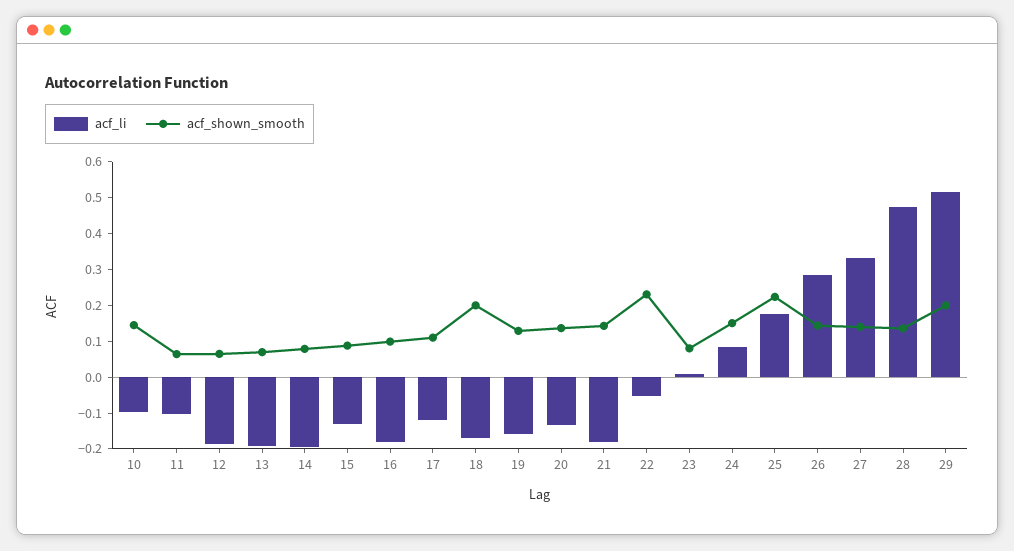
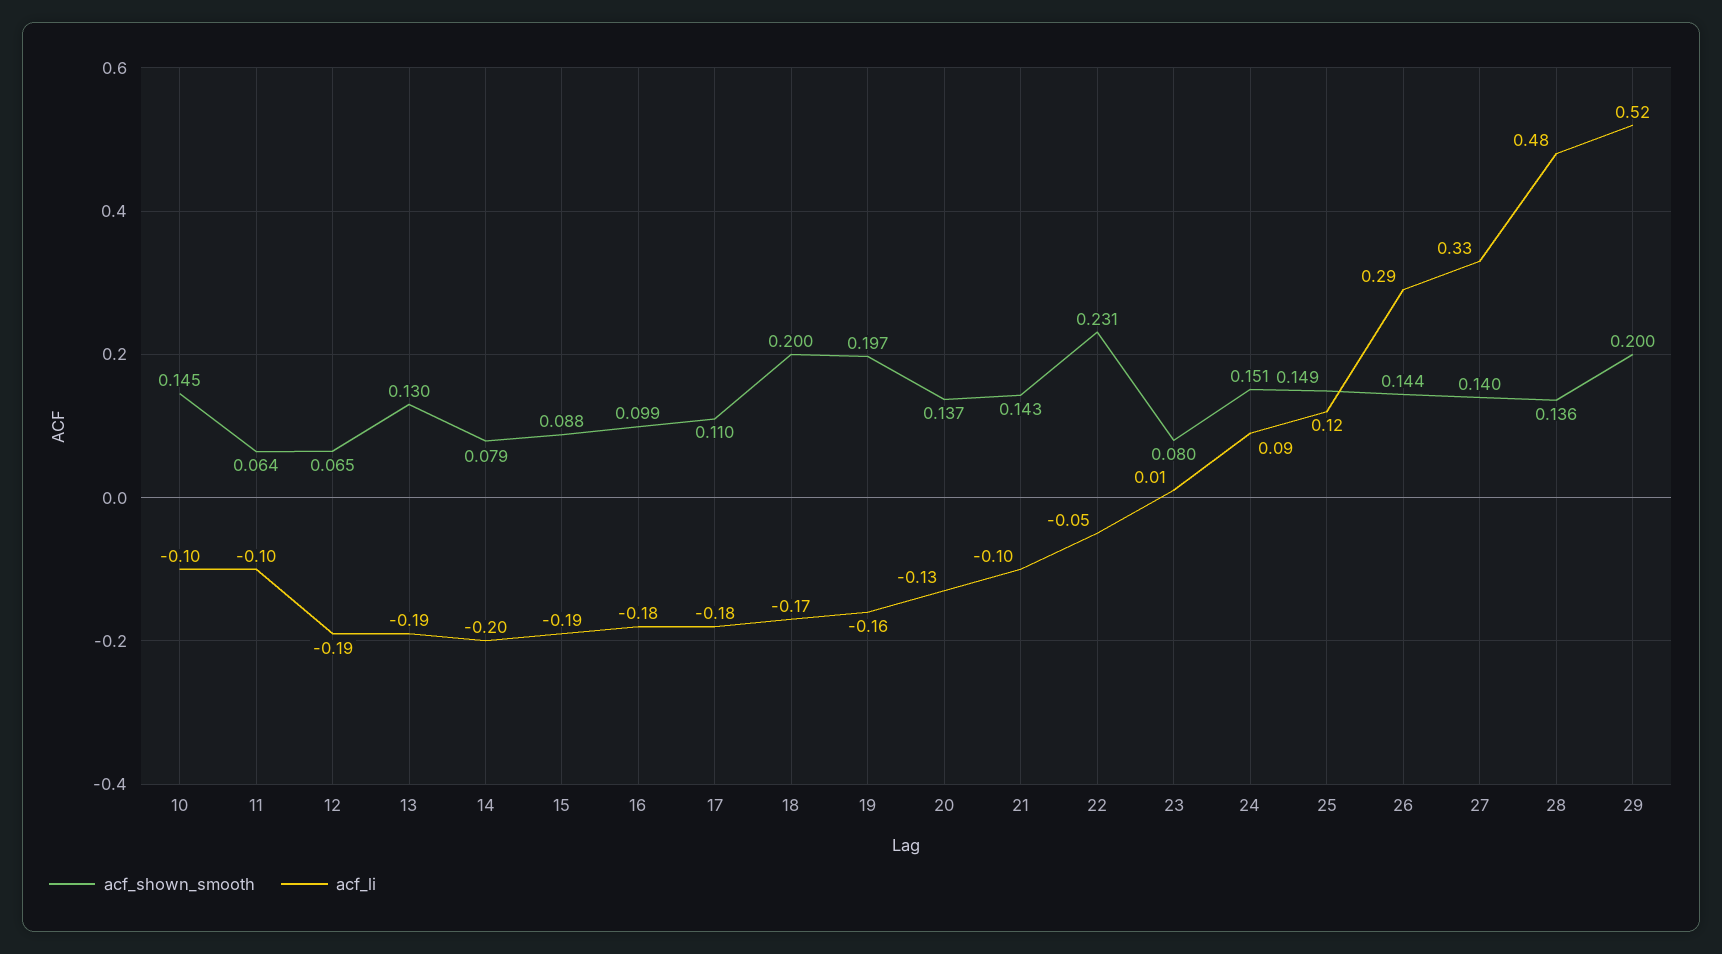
acf_shown_smooth, 13: 0.075 -> 0.13
acf_li, 15: -0.125 -> -0.19
acf_li, 17: -0.125 -> -0.18
acf_shown_smooth, 19: 0.125 -> 0.197
acf_li, 21: -0.175 -> -0.1
acf_li, 25: 0.175 -> 0.12
acf_shown_smooth, 25: 0.225 -> 0.149

